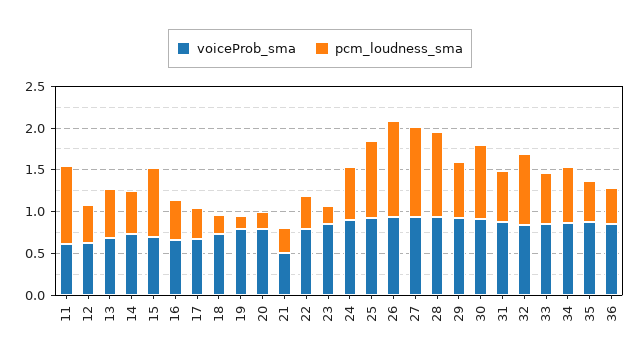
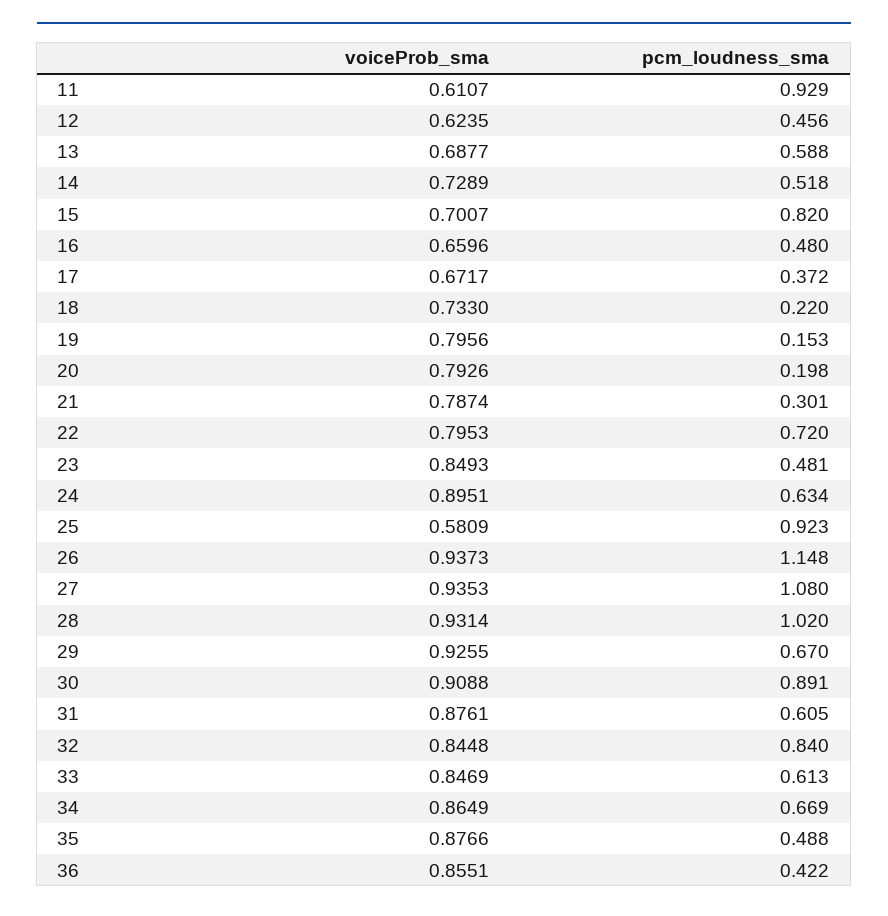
voiceProb_sma, 21: 0.5 -> 0.7874
pcm_loudness_sma, 22: 0.4 -> 0.72
pcm_loudness_sma, 23: 0.2 -> 0.481
voiceProb_sma, 25: 0.9 -> 0.5809

